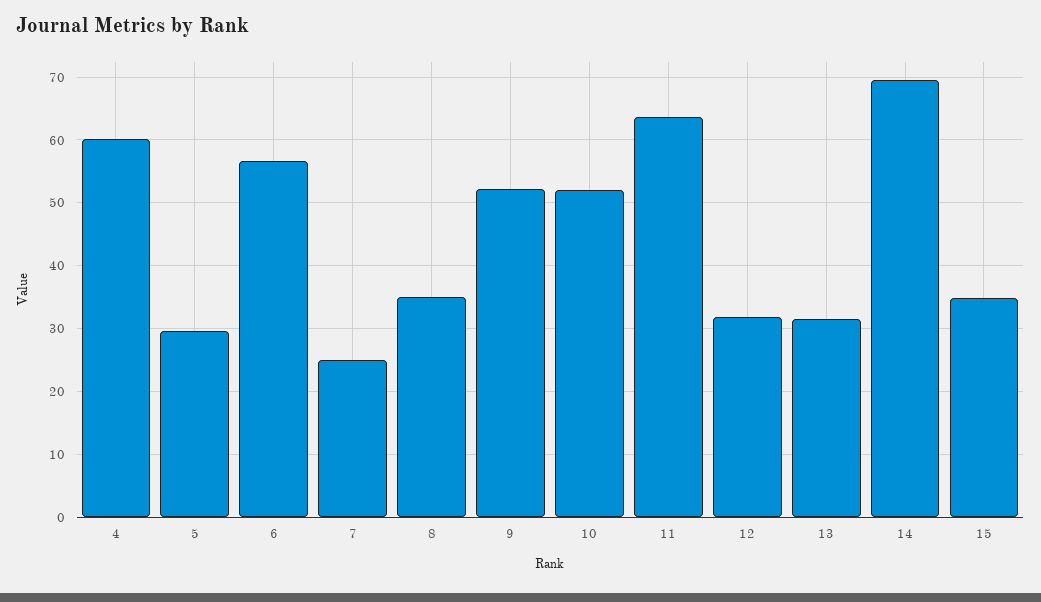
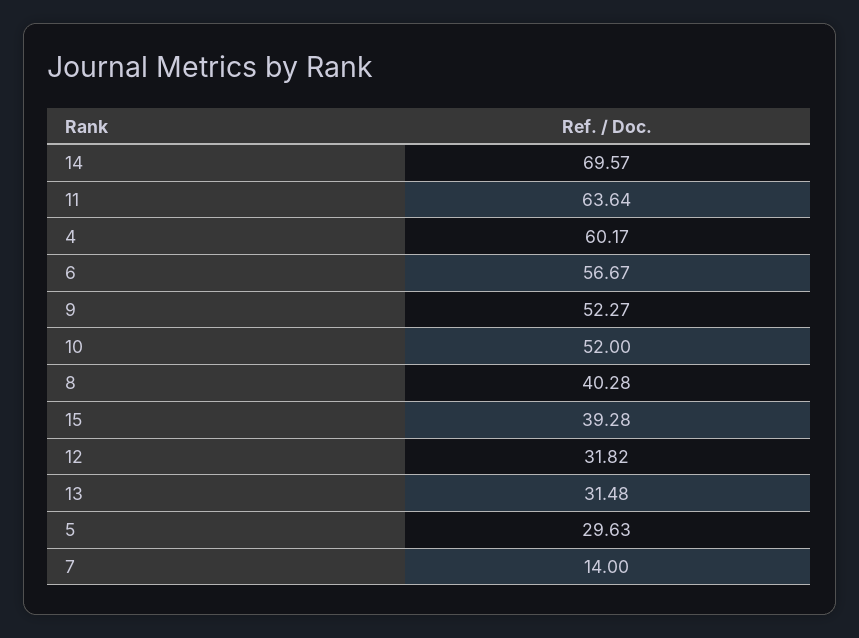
7: 25 -> 14
8: 35 -> 40.28
15: 35 -> 39.28

